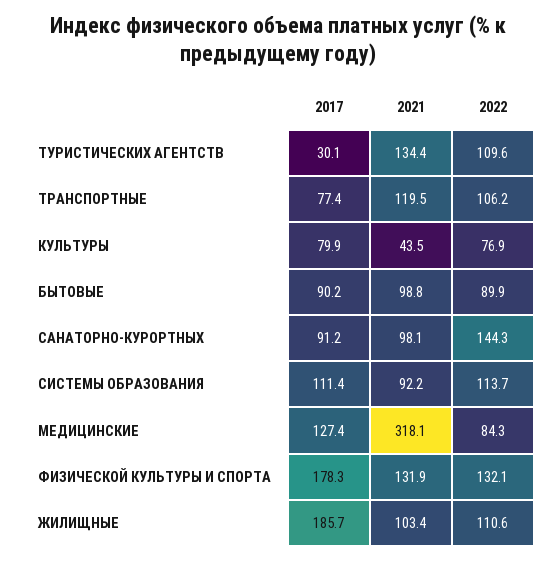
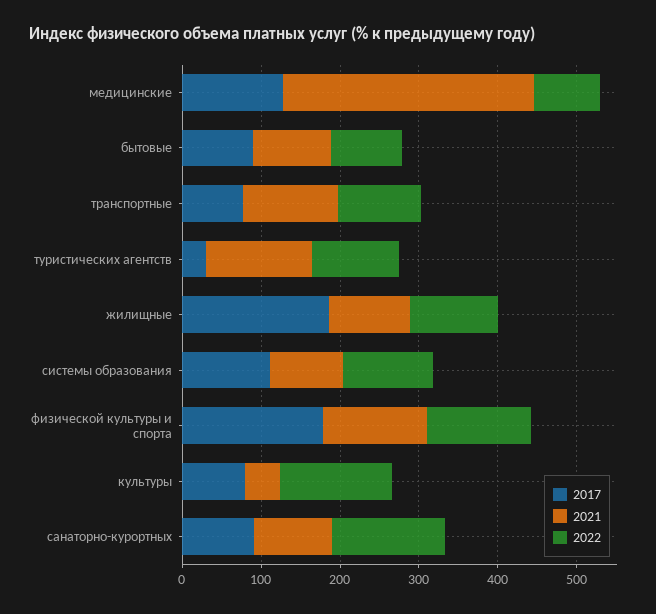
2022, КУЛЬТУРЫ: 76.9 -> 140

